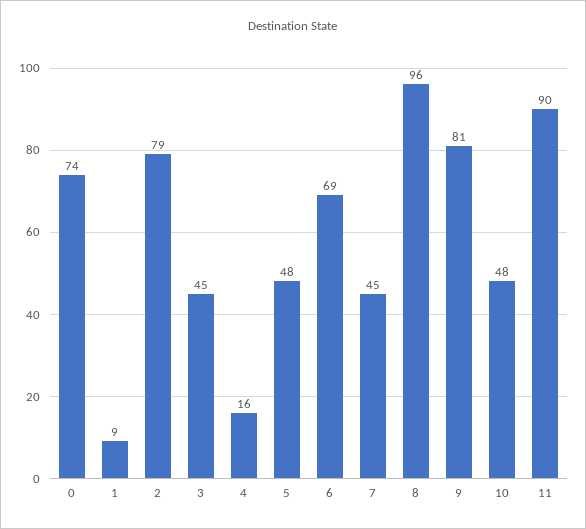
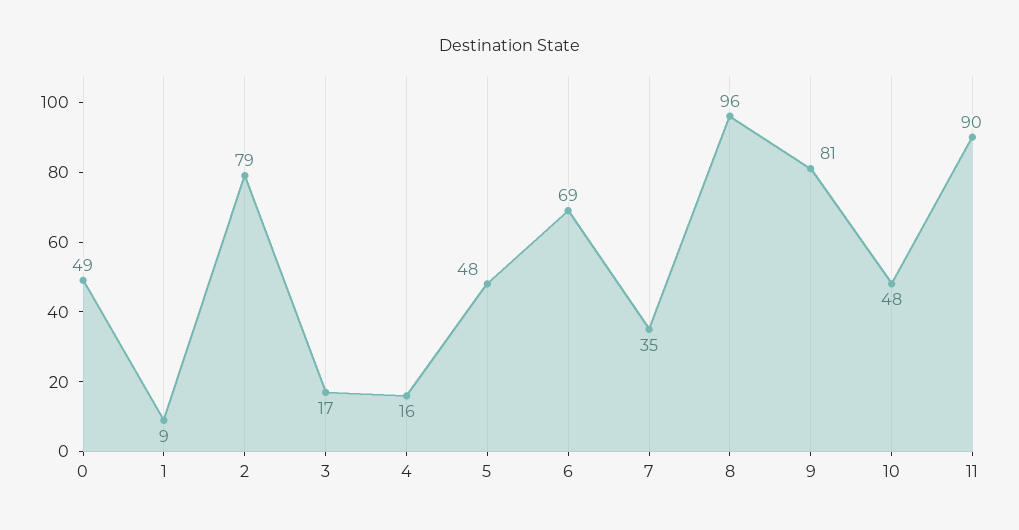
0: 74 -> 49
3: 45 -> 17
7: 45 -> 35

